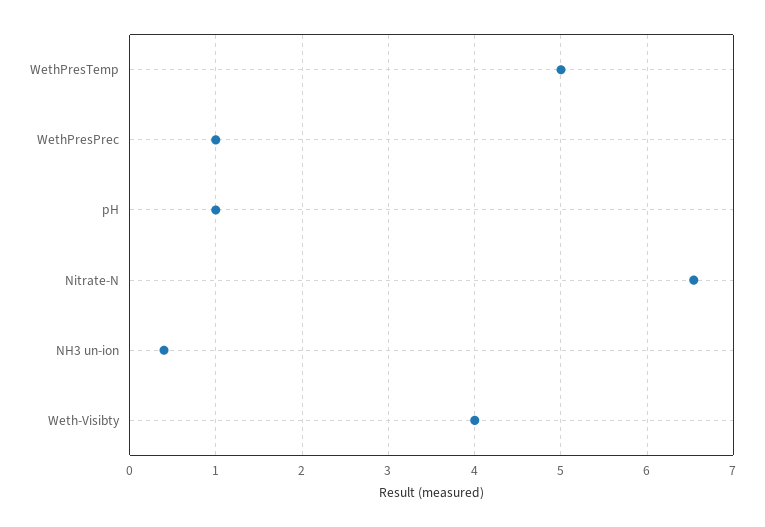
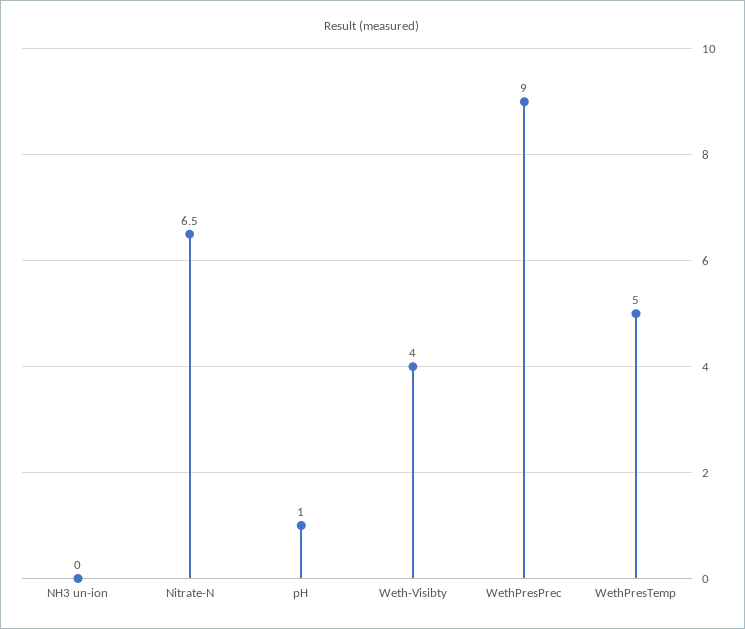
WethPresPrec: 1 -> 9
NH3 un-ion: 0.4 -> 0

